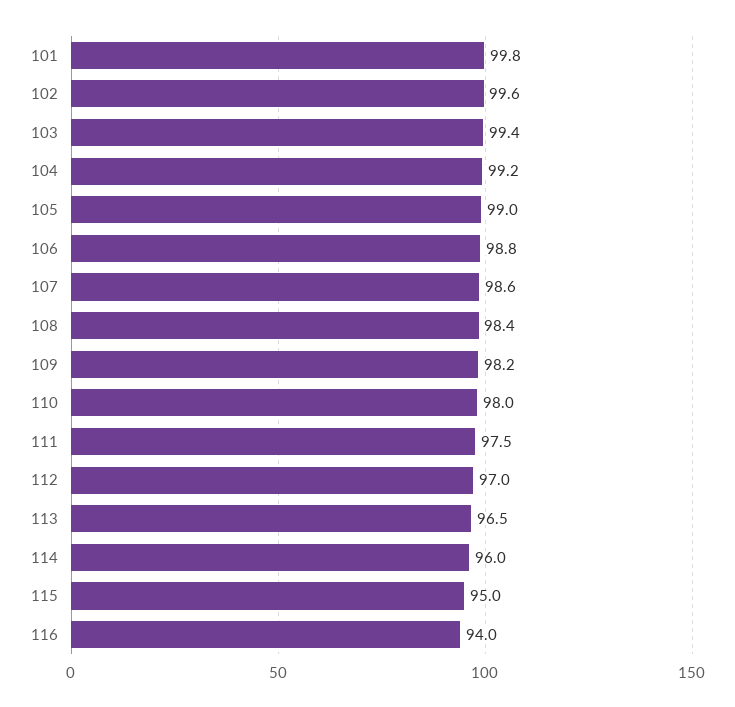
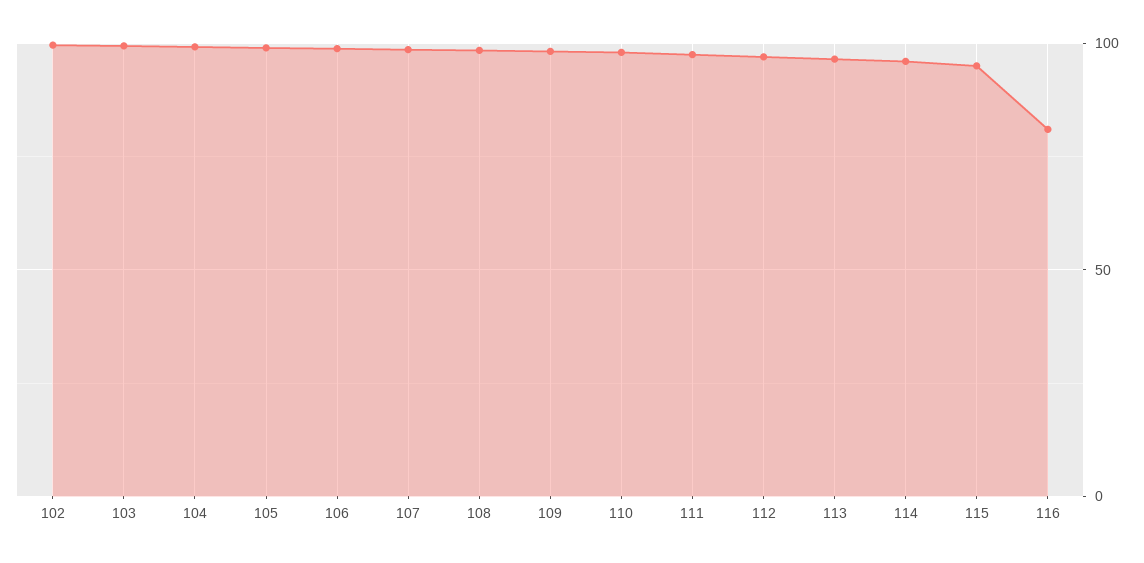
101: 99.8 -> none
116: 94 -> 80

